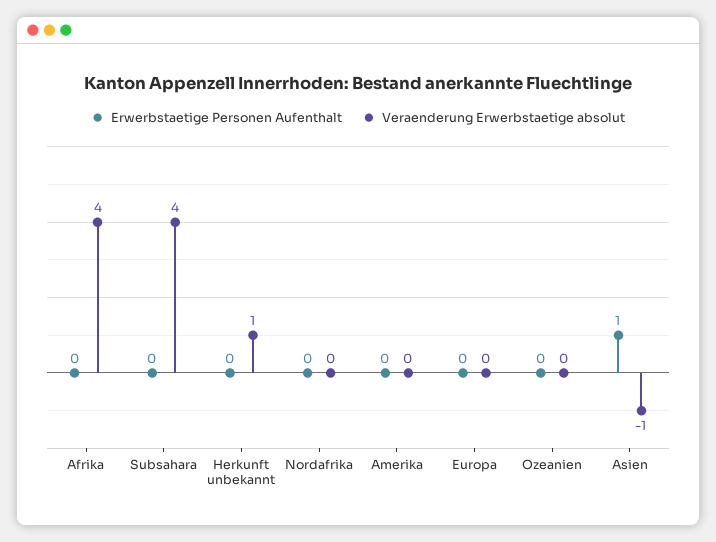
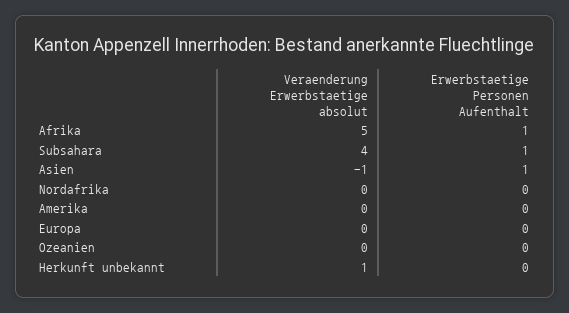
Erwerbstaetige Personen Aufenthalt, Afrika: 0 -> 1
Veraenderung Erwerbstaetige absolut, Afrika: 4 -> 5
Erwerbstaetige Personen Aufenthalt, Subsahara: 0 -> 1

